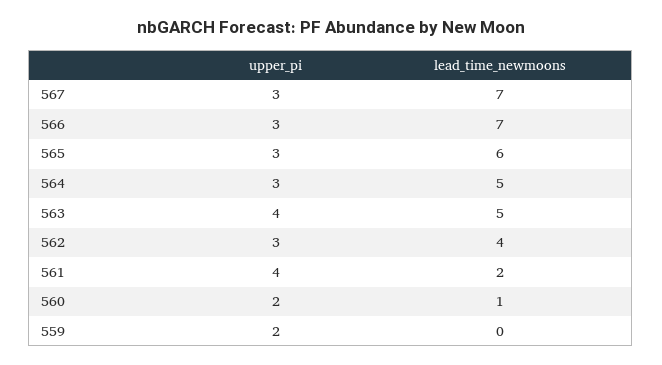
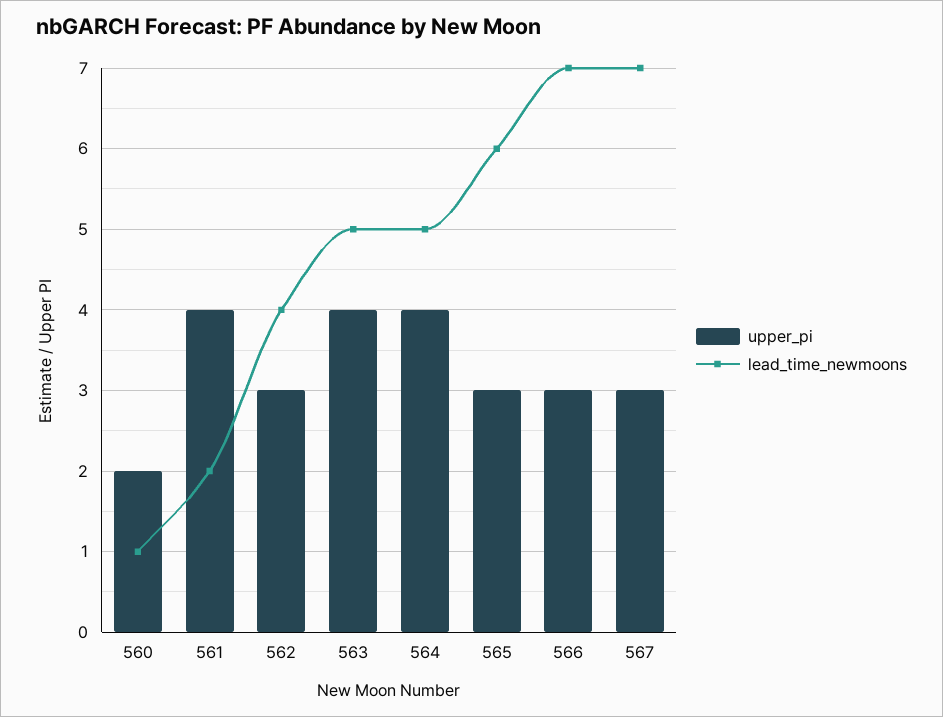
upper_pi, 564: 3 -> 4
upper_pi, 559: 2 -> none
lead_time_newmoons, 559: 0 -> none

